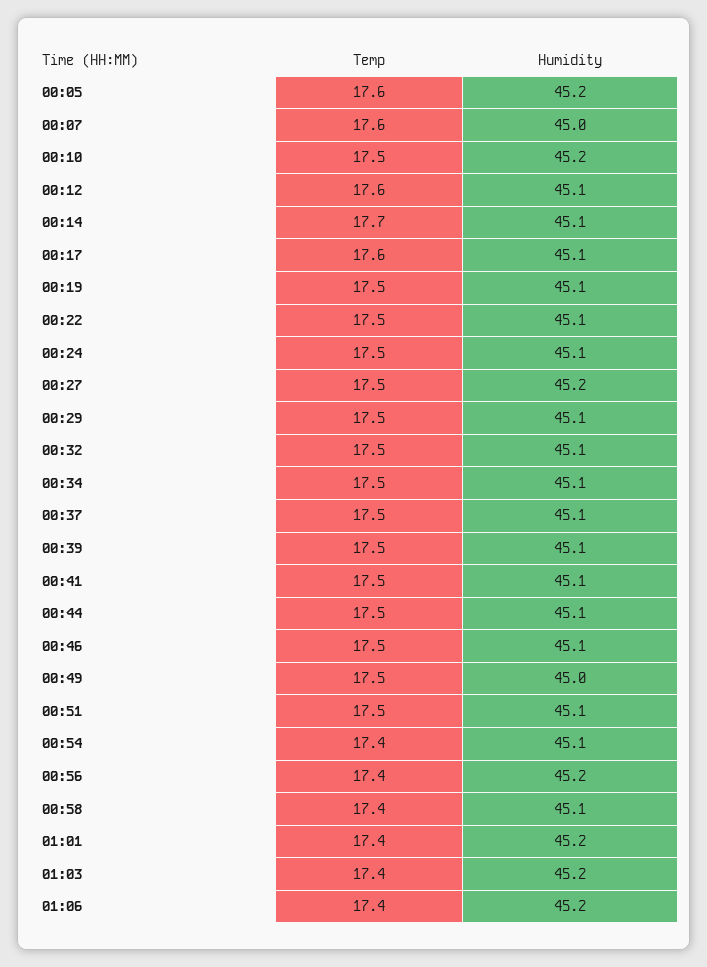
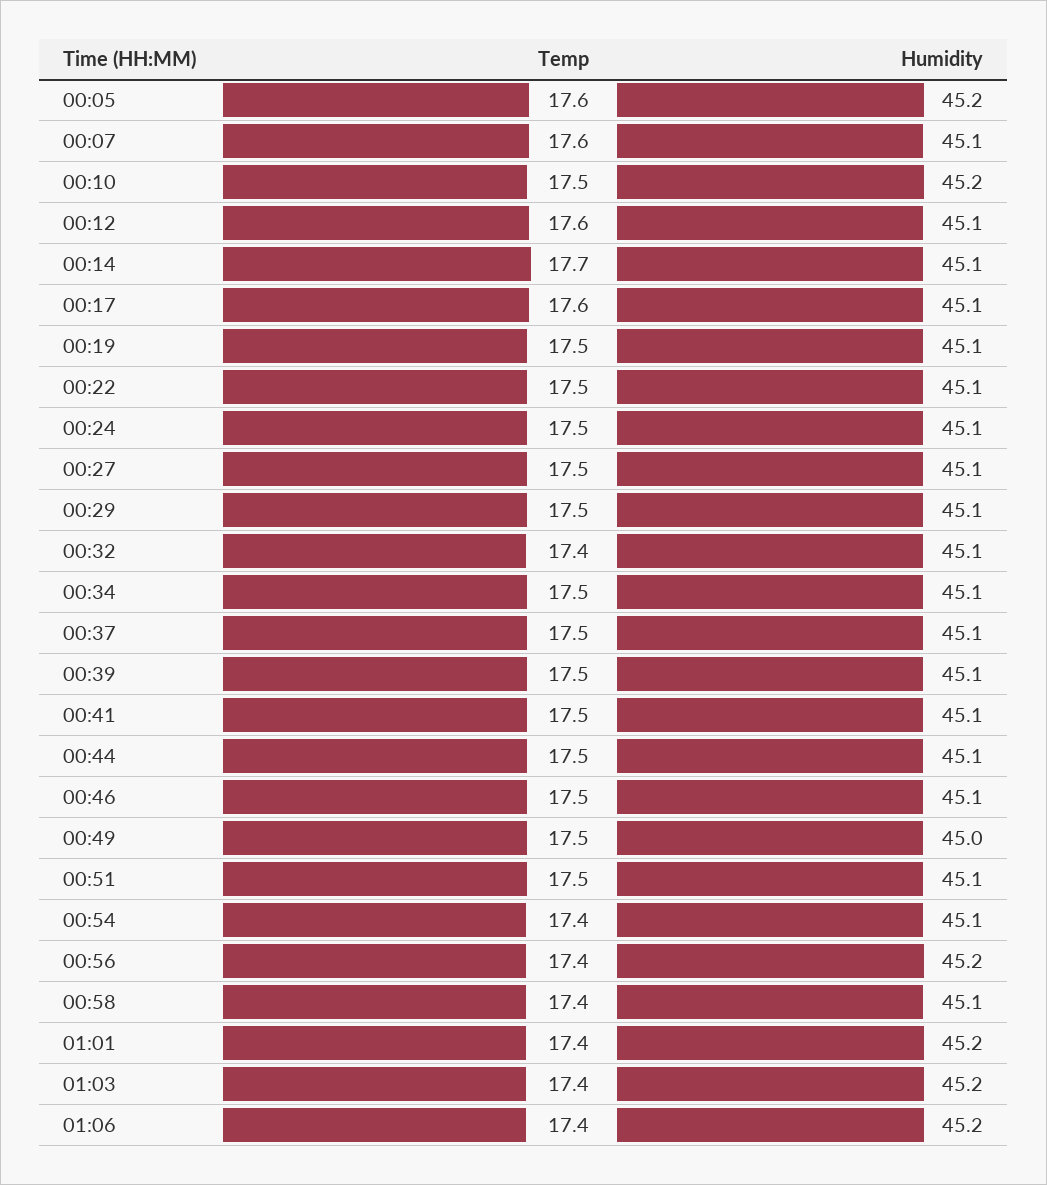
Humidity, 00:07: 45 -> 45.1
Humidity, 00:27: 45.2 -> 45.1
Temp, 00:32: 17.5 -> 17.4

